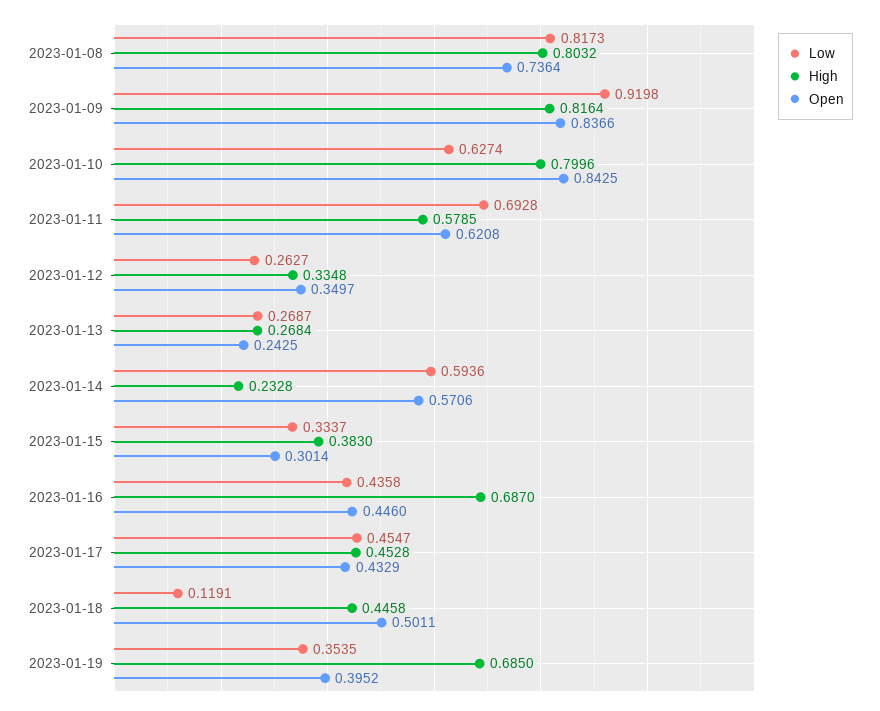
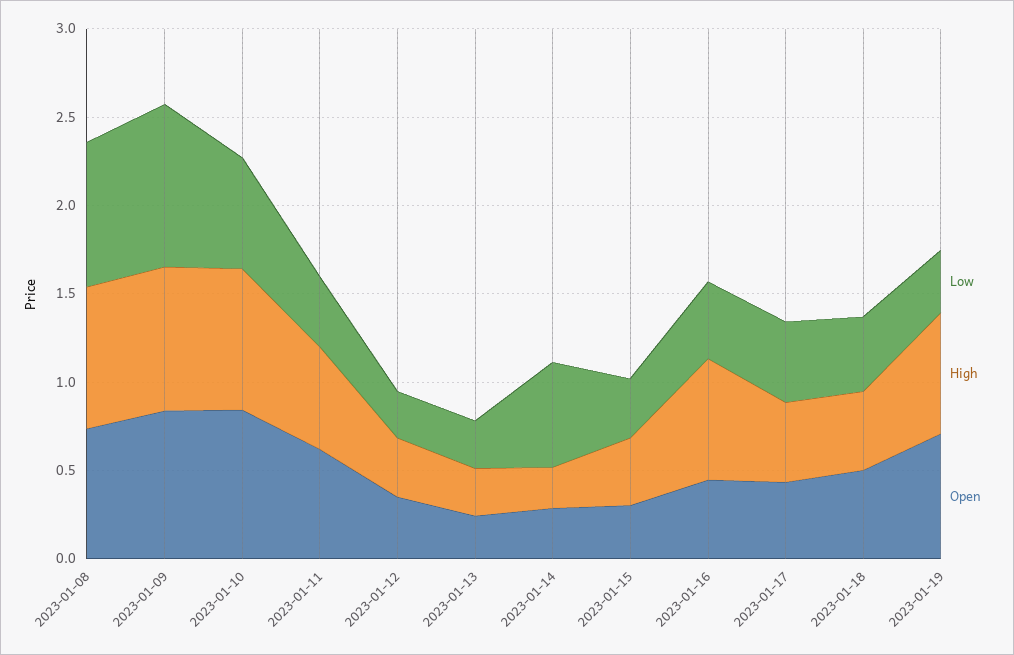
Low, 2023-01-11: 0.6928 -> 0.4
Open, 2023-01-14: 0.5706 -> 0.3
Low, 2023-01-18: 0.1191 -> 0.4
Open, 2023-01-19: 0.3952 -> 0.7

